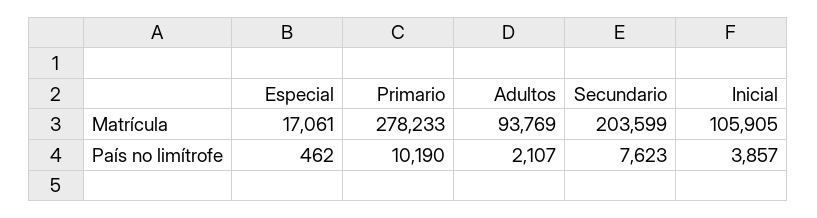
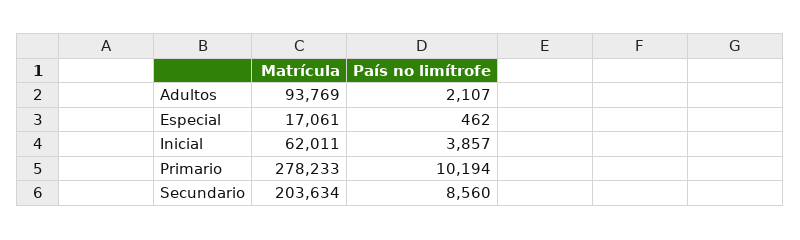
Secundario, Matrícula: 203599 -> 203634
Inicial, Matrícula: 105905 -> 62011
Primario, País no limítrofe: 10190 -> 10194
Secundario, País no limítrofe: 7623 -> 8560

